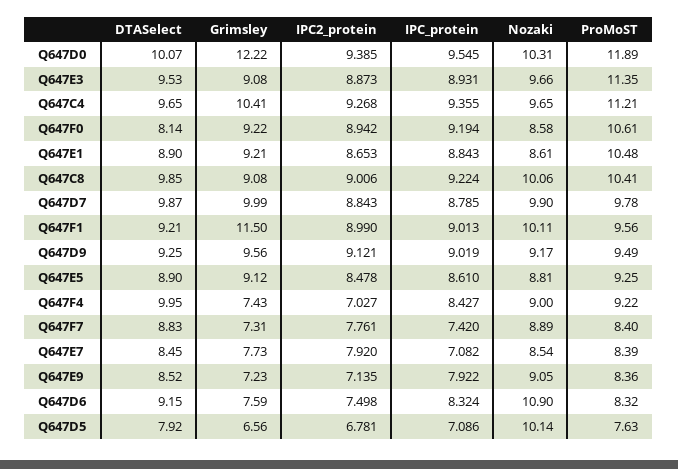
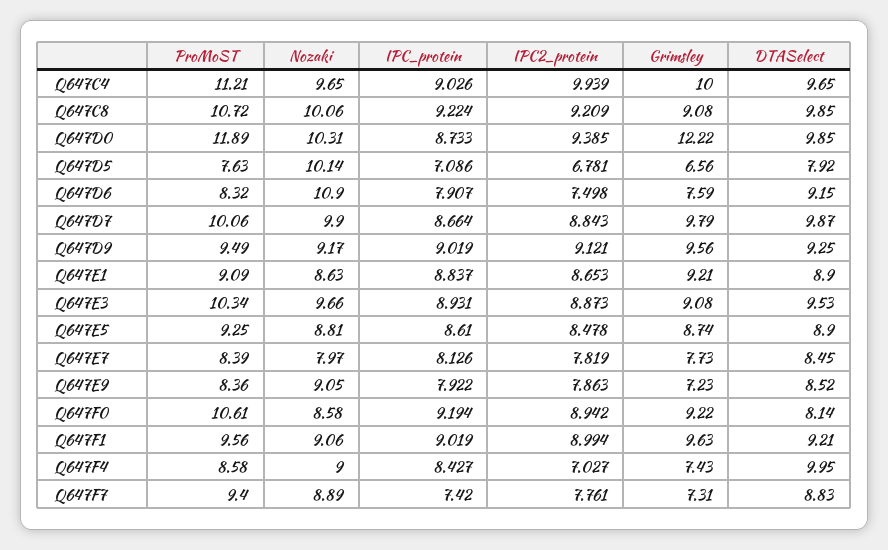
DTASelect, Q647D0: 10.07 -> 9.85
IPC_protein, Q647D0: 9.545 -> 8.733
ProMoST, Q647E3: 11.35 -> 10.34
Grimsley, Q647C4: 10.41 -> 10
IPC2_protein, Q647C4: 9.268 -> 9.939
IPC_protein, Q647C4: 9.355 -> 9.026
IPC_protein, Q647E1: 8.843 -> 8.837
Nozaki, Q647E1: 8.61 -> 8.63
ProMoST, Q647E1: 10.48 -> 9.09
IPC2_protein, Q647C8: 9.006 -> 9.209
ProMoST, Q647C8: 10.41 -> 10.72
Grimsley, Q647D7: 9.99 -> 9.79
IPC_protein, Q647D7: 8.785 -> 8.664
ProMoST, Q647D7: 9.78 -> 10.06
Grimsley, Q647F1: 11.5 -> 9.63
IPC2_protein, Q647F1: 8.99 -> 8.994
IPC_protein, Q647F1: 9.013 -> 9.019
Nozaki, Q647F1: 10.11 -> 9.06
Grimsley, Q647E5: 9.12 -> 8.74
ProMoST, Q647F4: 9.22 -> 8.58
ProMoST, Q647F7: 8.4 -> 9.4
IPC2_protein, Q647E7: 7.92 -> 7.819
IPC_protein, Q647E7: 7.082 -> 8.126
Nozaki, Q647E7: 8.54 -> 7.97
IPC2_protein, Q647E9: 7.135 -> 7.863
IPC_protein, Q647D6: 8.324 -> 7.907

